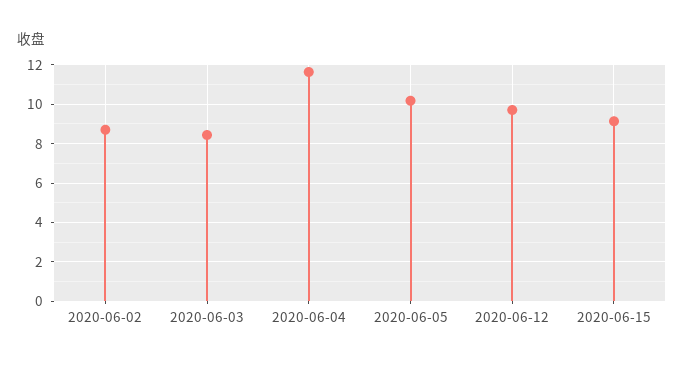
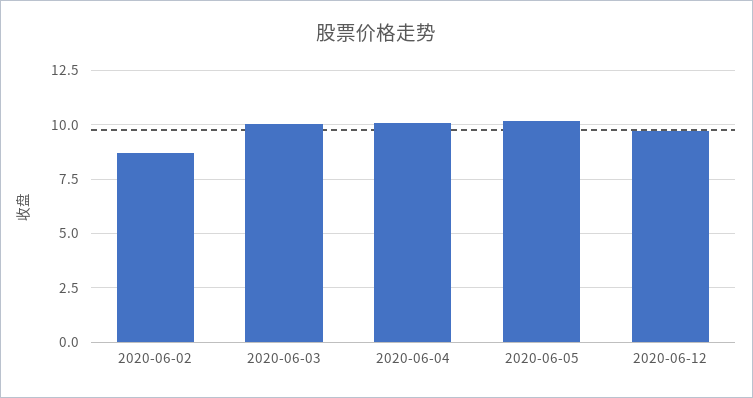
2020-06-03: 8.5 -> 10
2020-06-04: 11.5 -> 10
2020-06-15: 9 -> none

